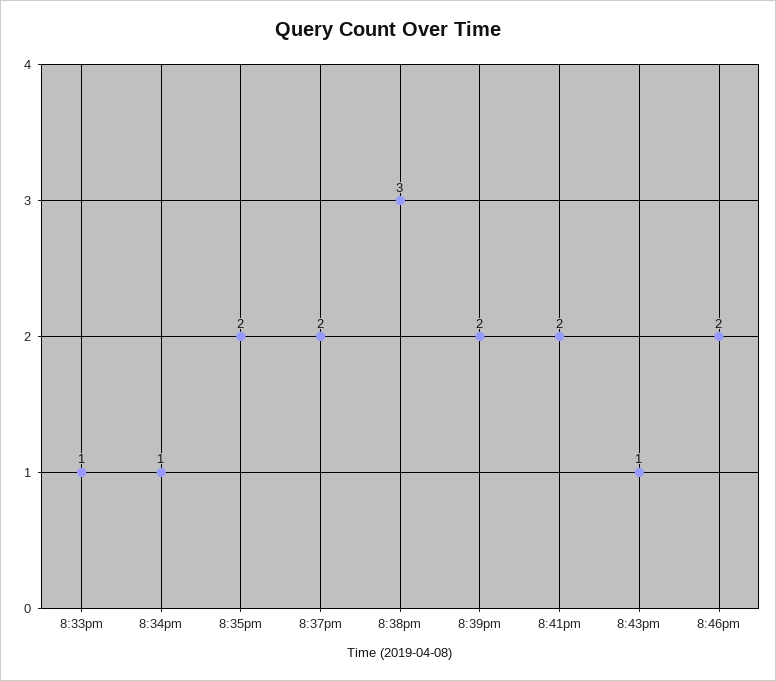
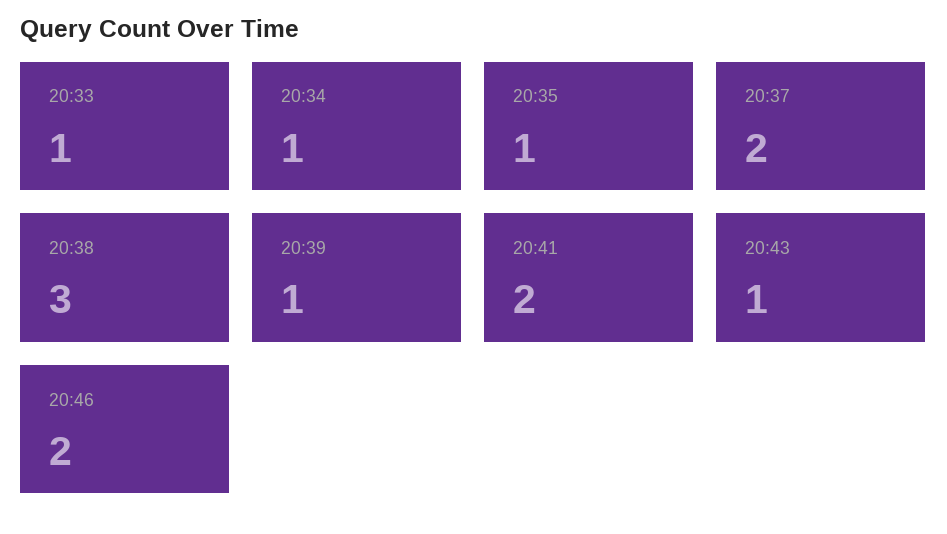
8:35pm: 2 -> 1
8:39pm: 2 -> 1

